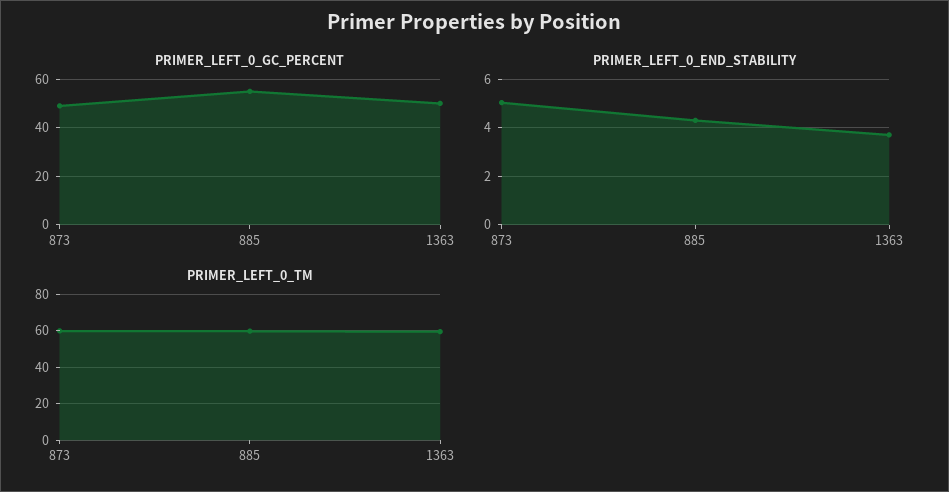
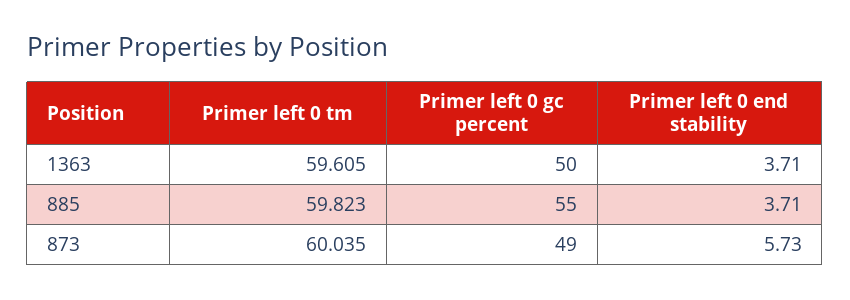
PRIMER_LEFT_0_END_STABILITY, 873: 5 -> 5.73
PRIMER_LEFT_0_END_STABILITY, 885: 4.25 -> 3.71

